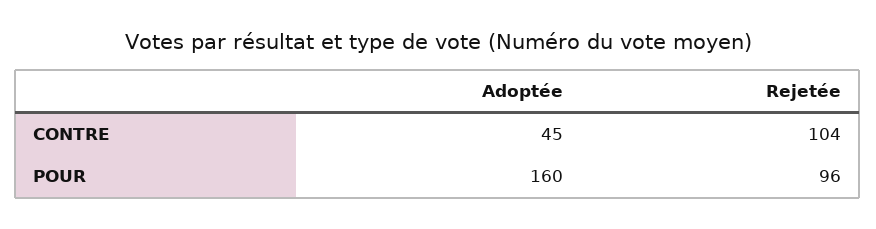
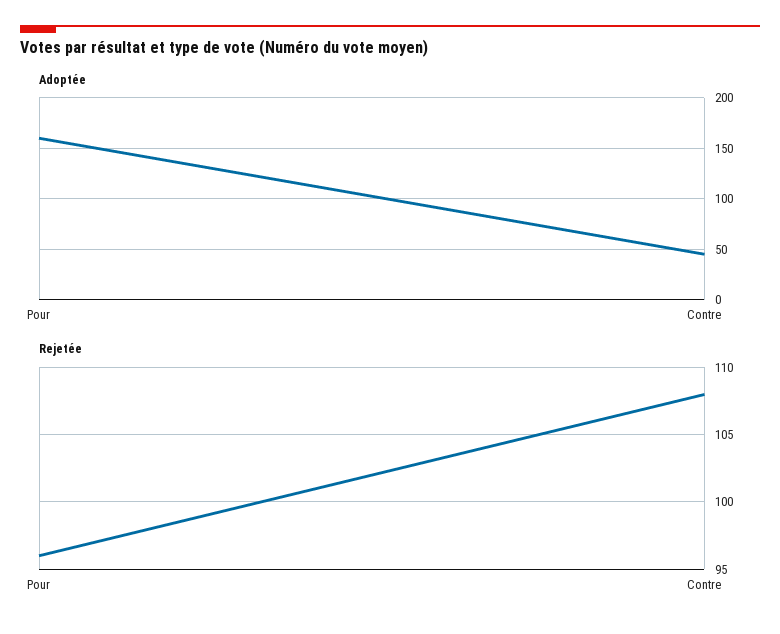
Rejetée, CONTRE: 104 -> 108

